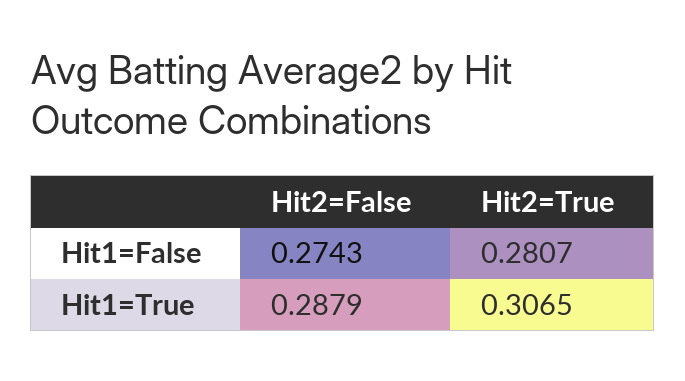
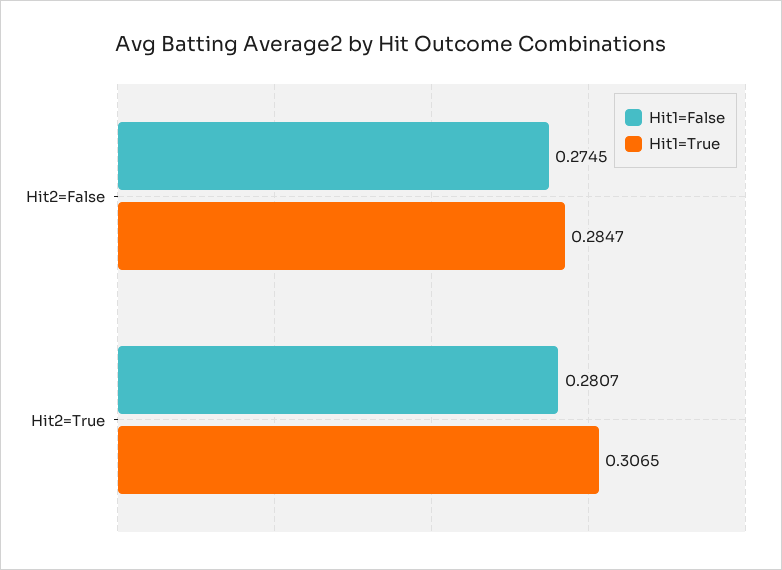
Hit1=False, Hit2=False: 0.2743 -> 0.2745
Hit1=True, Hit2=False: 0.2879 -> 0.2847

